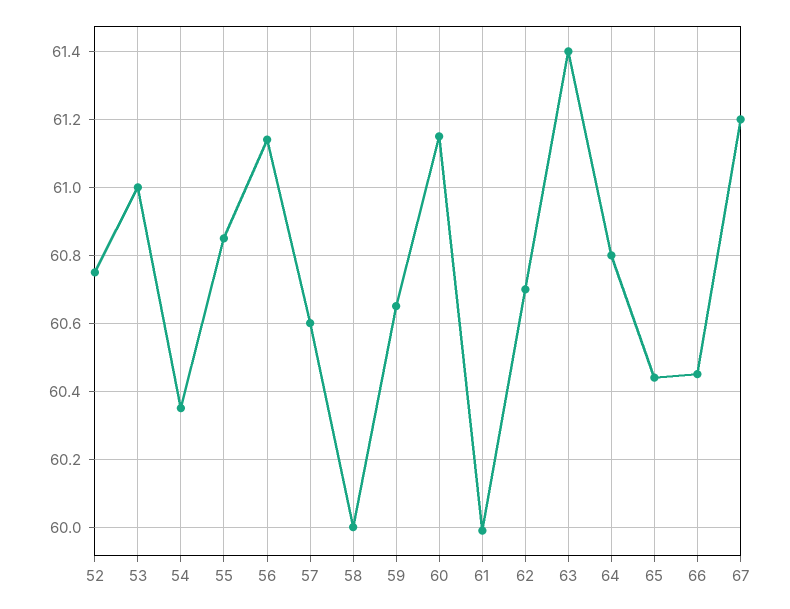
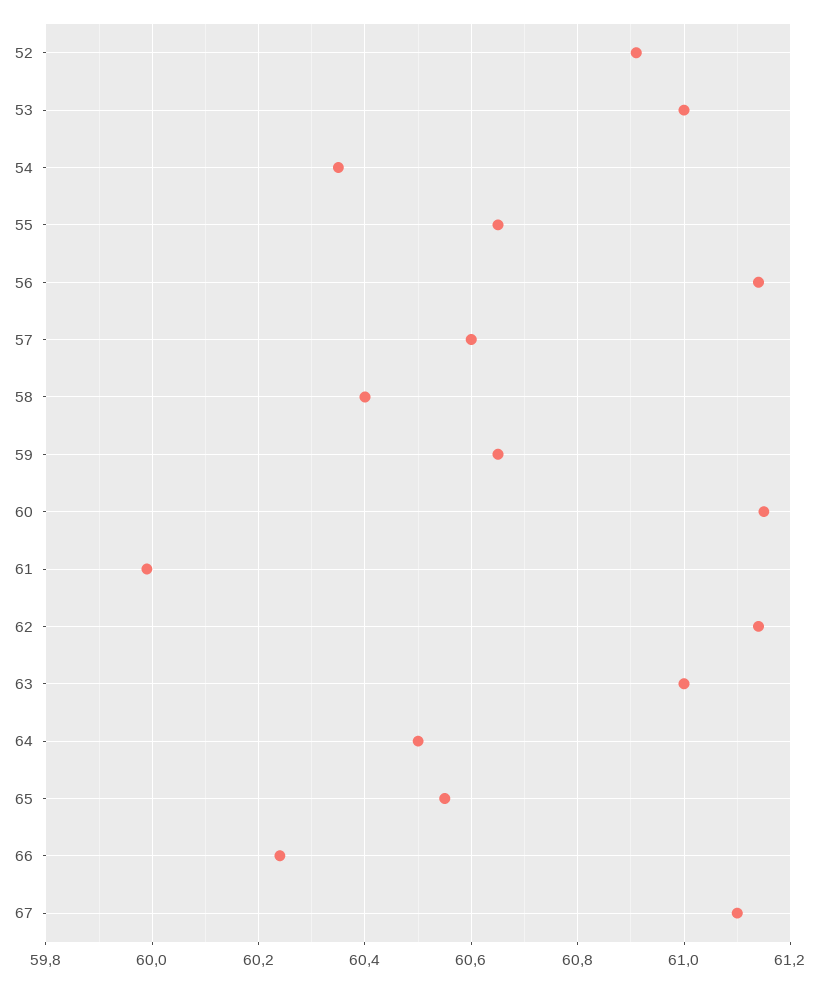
52: 60.75 -> 60.9
55: 60.85 -> 60.65
58: 60 -> 60.4
62: 60.7 -> 61.15
63: 61.4 -> 61
64: 60.8 -> 60.5
65: 60.45 -> 60.55
66: 60.45 -> 60.25
67: 61.2 -> 61.1

